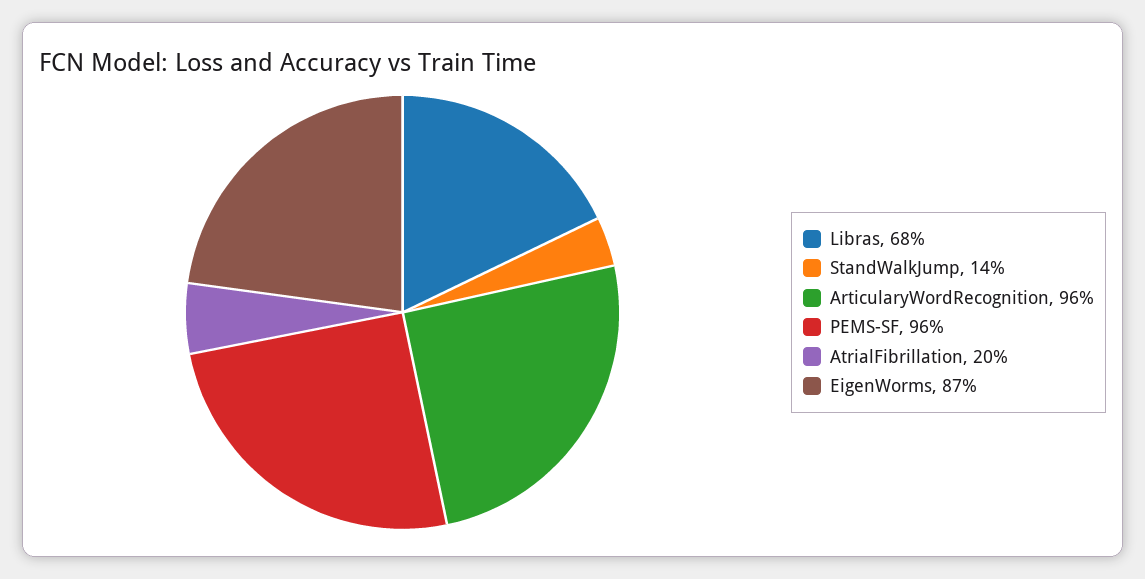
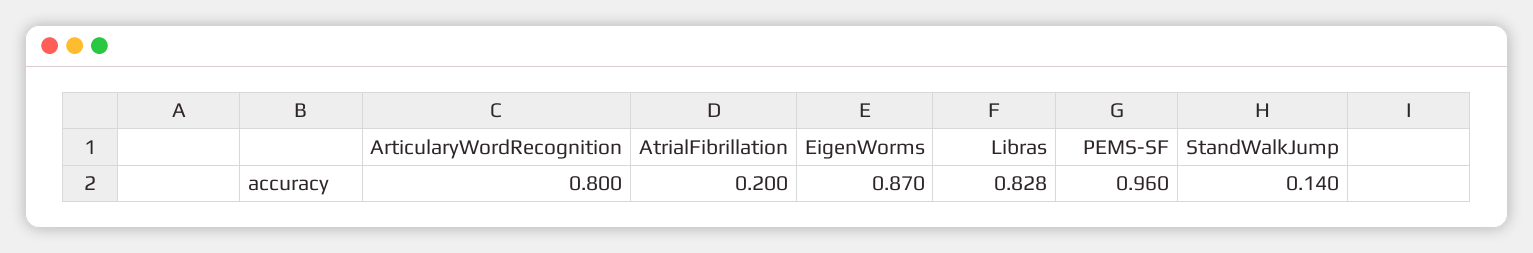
Libras: 0.68 -> 0.828
ArticularyWordRecognition: 0.96 -> 0.8

